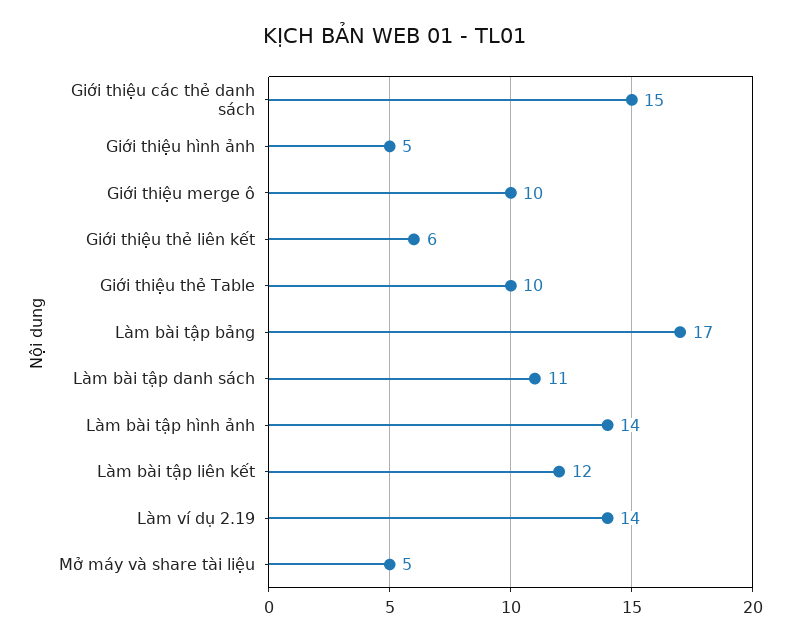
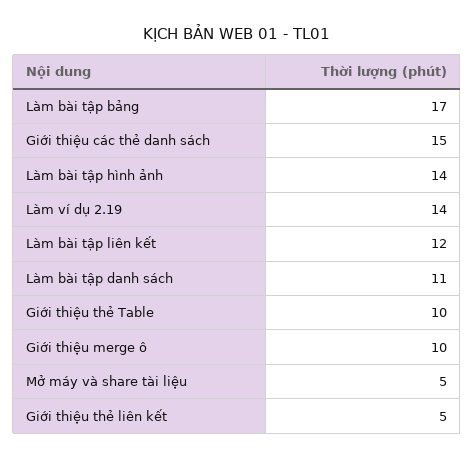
Giới thiệu hình ảnh: 5 -> none
Giới thiệu thẻ liên kết: 6 -> 5

